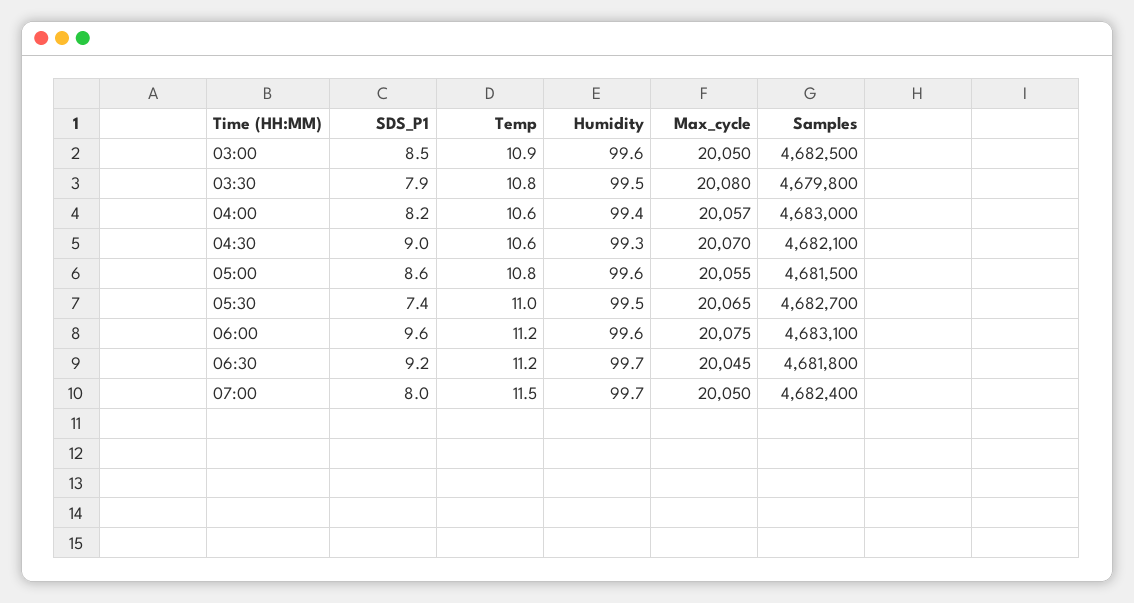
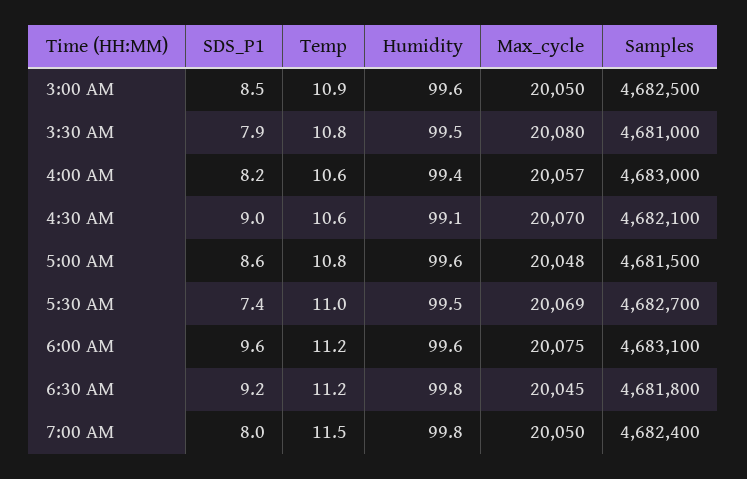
Samples, 03:30: 4679800 -> 4681000
Humidity, 04:30: 99.3 -> 99.1
Max_cycle, 05:00: 20055 -> 20048
Max_cycle, 05:30: 20065 -> 20069
Humidity, 06:30: 99.7 -> 99.8
Humidity, 07:00: 99.7 -> 99.8

